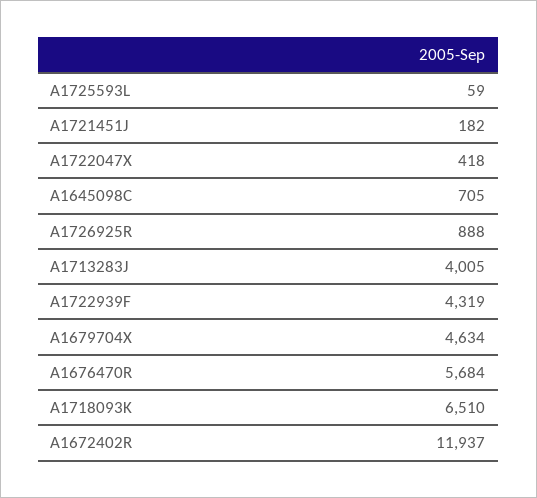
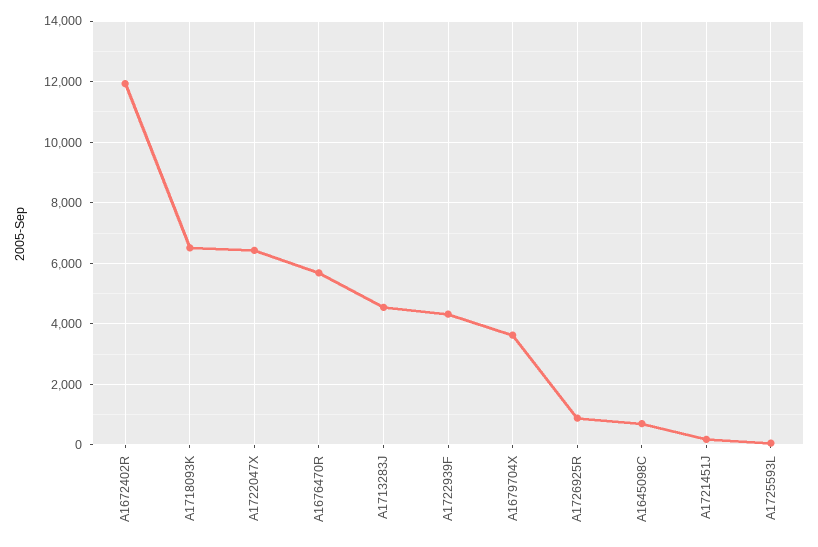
A1722047X: 418 -> 6400
A1713283J: 4005 -> 4600
A1679704X: 4634 -> 3600

